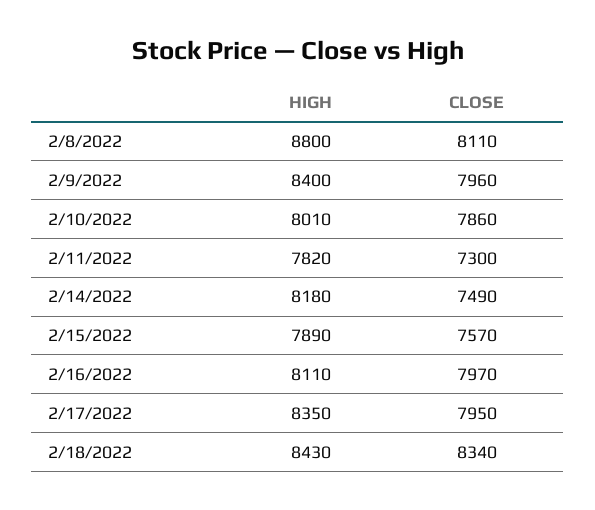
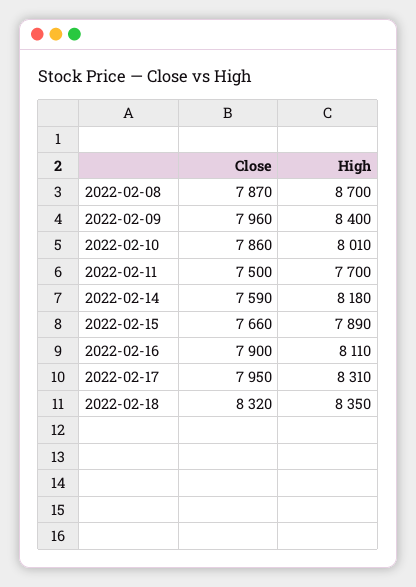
HIGH, 2/8/2022: 8800 -> 8700
CLOSE, 2/8/2022: 8110 -> 7870
HIGH, 2/11/2022: 7820 -> 7700
CLOSE, 2/11/2022: 7300 -> 7500
CLOSE, 2/14/2022: 7490 -> 7590
CLOSE, 2/15/2022: 7570 -> 7660
CLOSE, 2/16/2022: 7970 -> 7900
HIGH, 2/17/2022: 8350 -> 8310
HIGH, 2/18/2022: 8430 -> 8350
CLOSE, 2/18/2022: 8340 -> 8320

